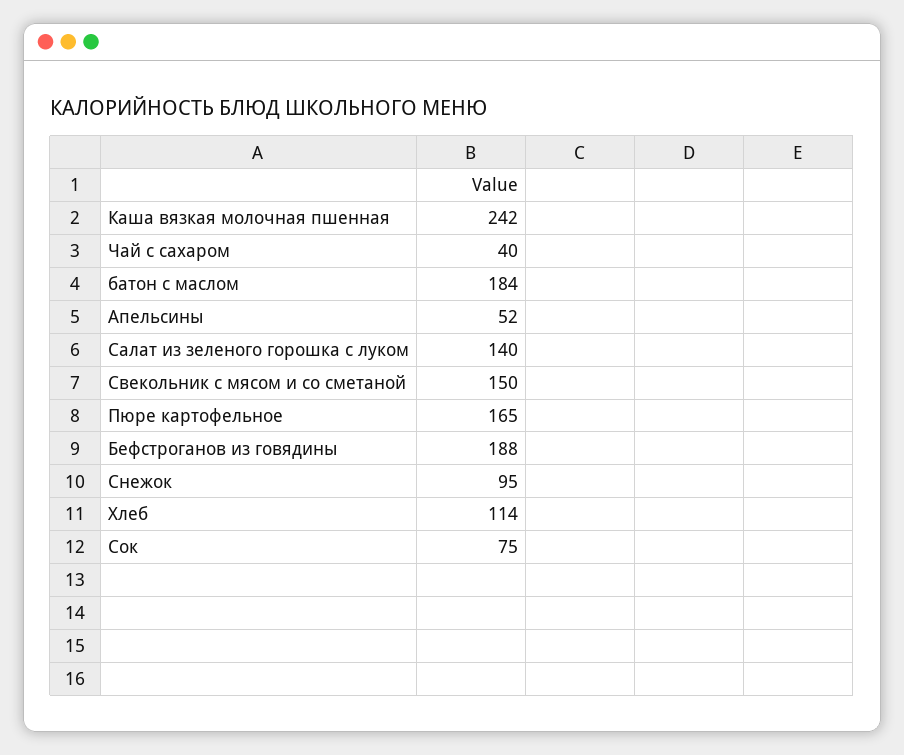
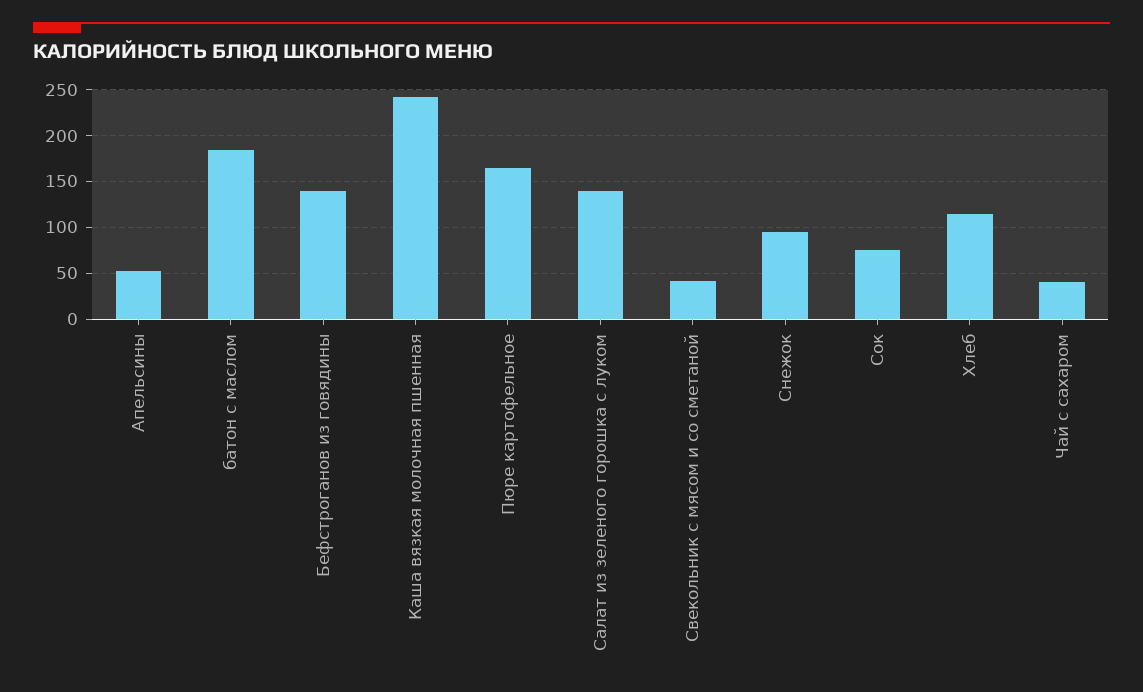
Свекольник с мясом и со сметаной: 150 -> 40
Бефстроганов из говядины: 188 -> 140

